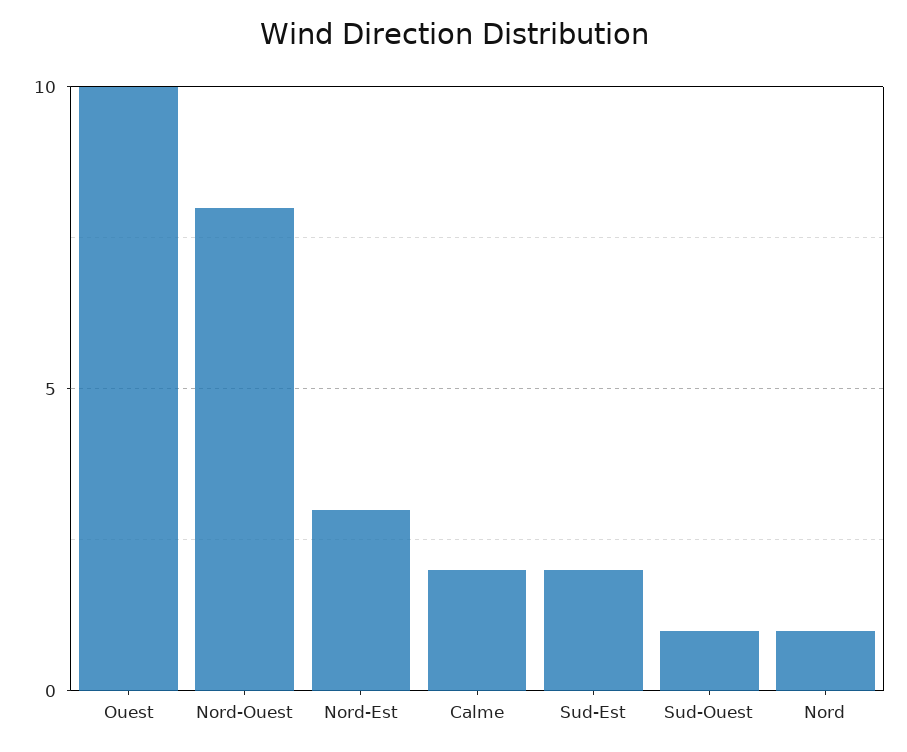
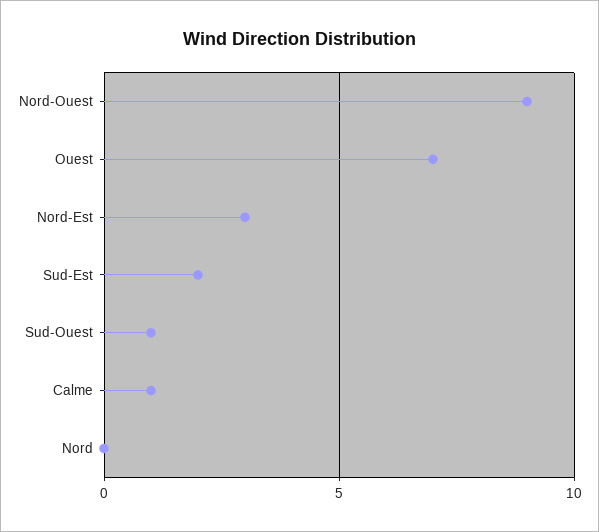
Ouest: 10 -> 7
Nord-Ouest: 8 -> 9
Calme: 2 -> 1
Nord: 1 -> 0

